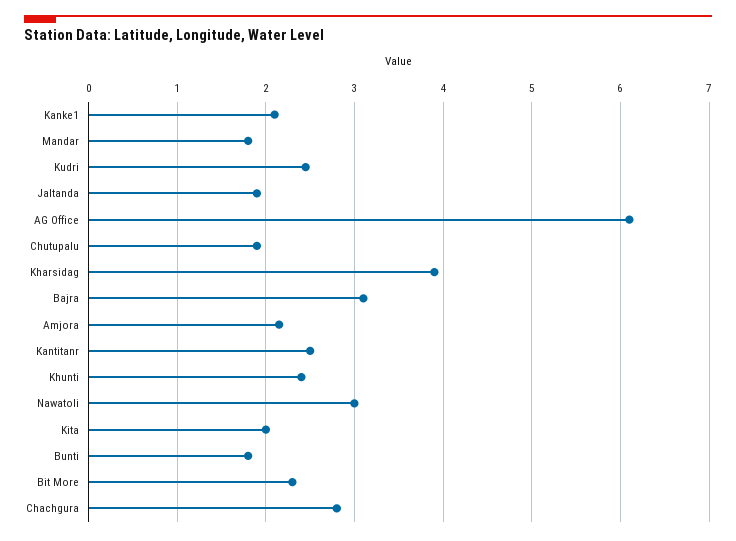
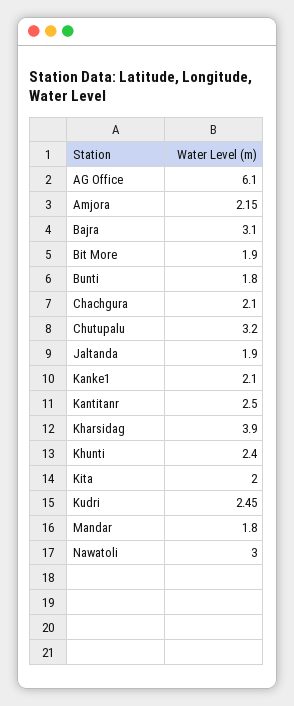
Chutupalu: 1.9 -> 3.2
Bit More: 2.3 -> 1.9
Chachgura: 2.8 -> 2.1

